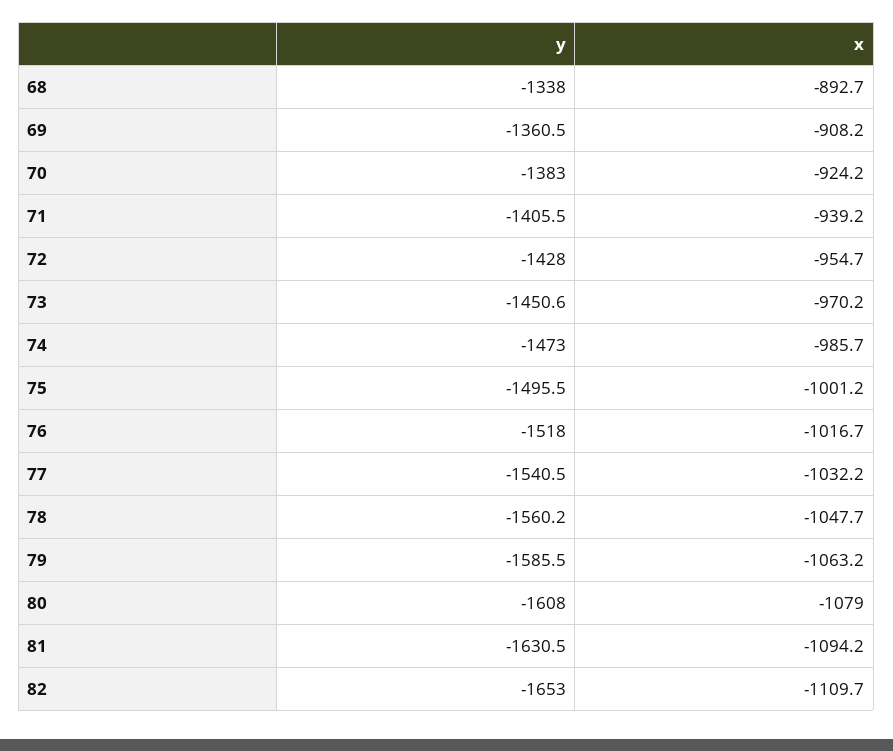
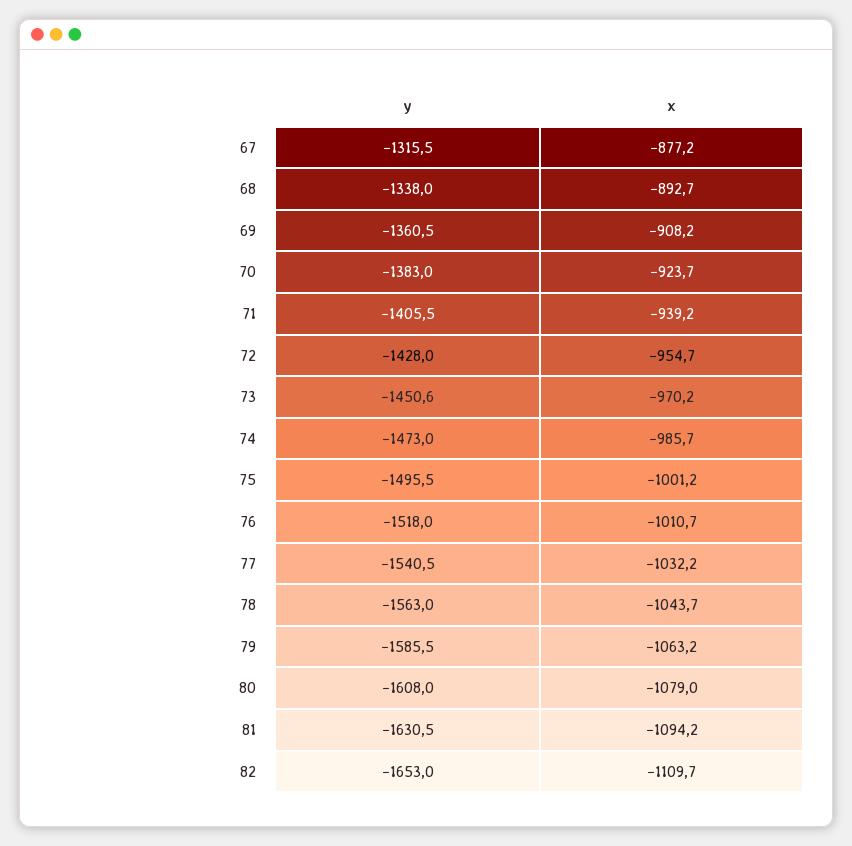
x, 70: -924.2 -> -923.7
x, 76: -1016.7 -> -1010.7
y, 78: -1560.2 -> -1563
x, 78: -1047.7 -> -1043.7
y, 67: none -> -1315.5
x, 67: none -> -877.2

